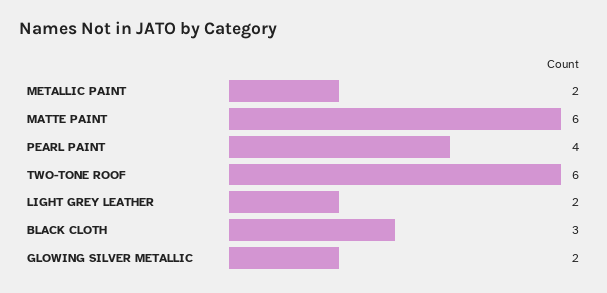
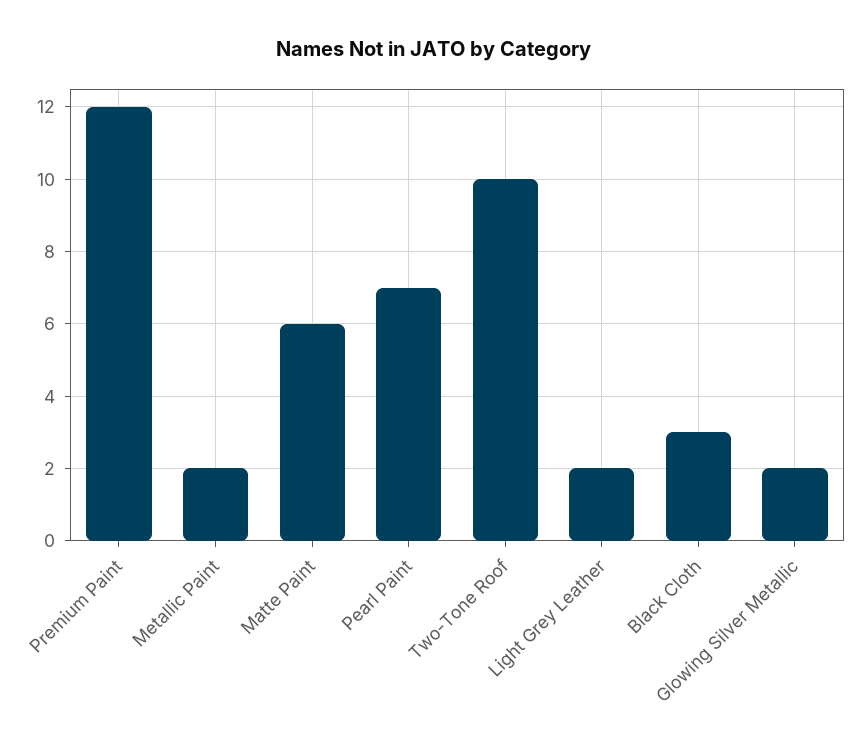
PEARL PAINT: 4 -> 7
TWO-TONE ROOF: 6 -> 10
Premium Paint: none -> 12

